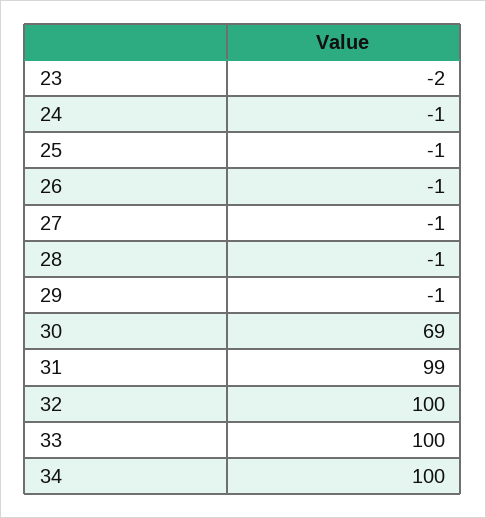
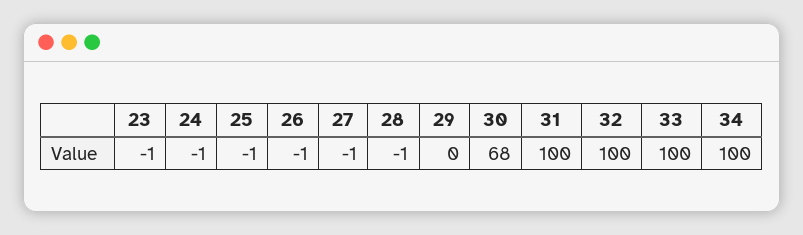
23: -2 -> -1
29: -1 -> 0
30: 69 -> 68
31: 99 -> 100

